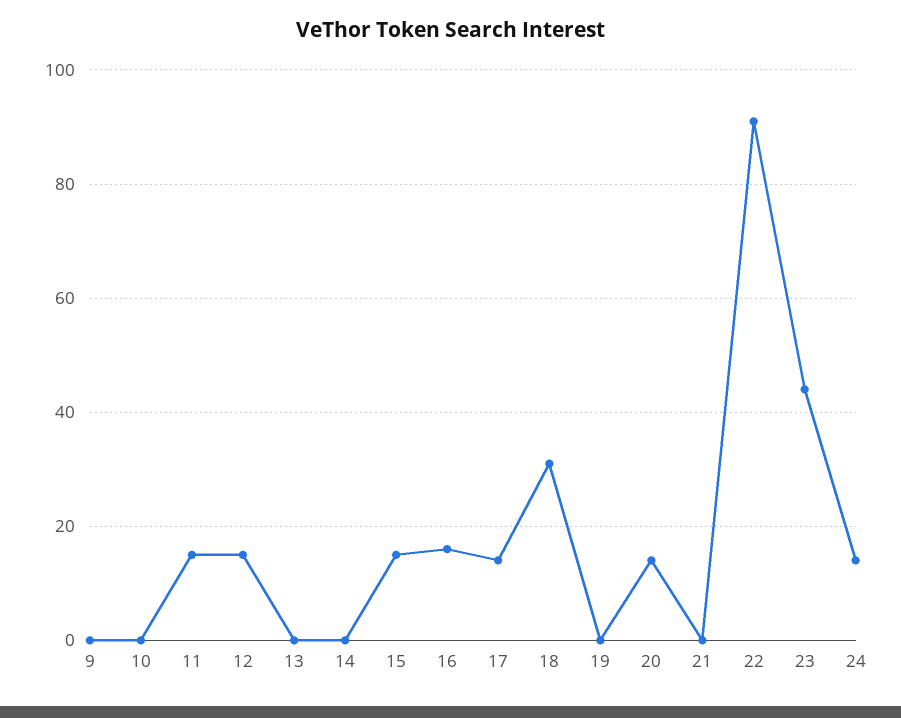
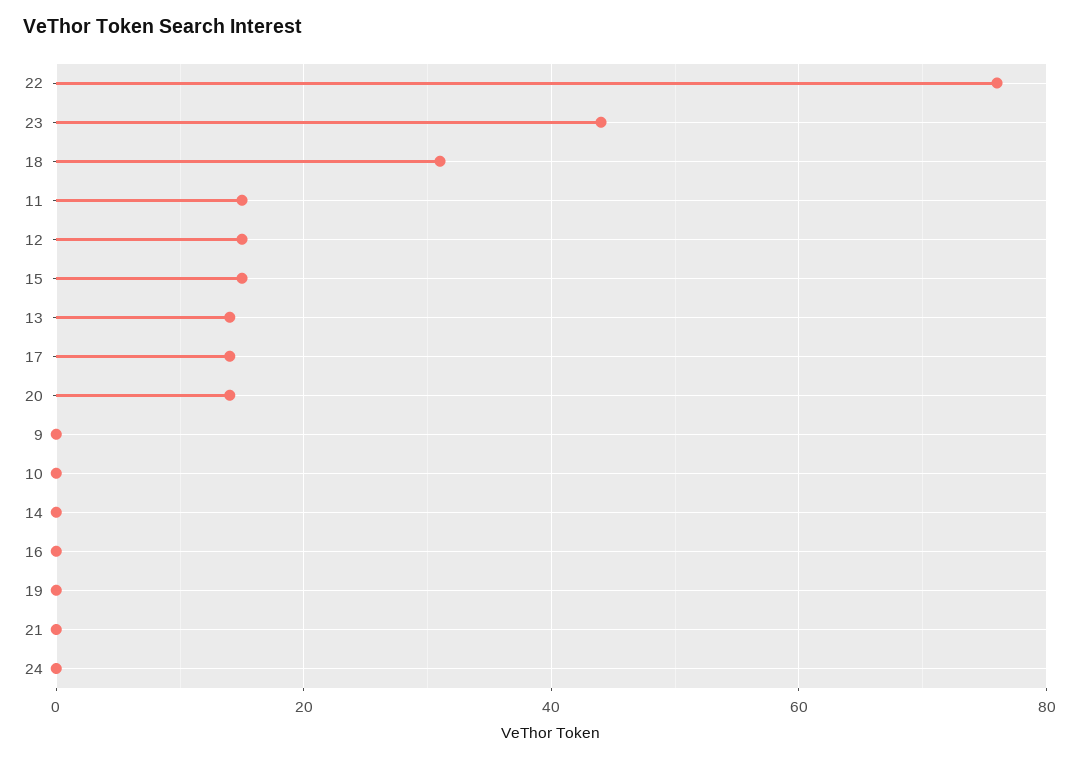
13: 0 -> 15
16: 15 -> 0
22: 90 -> 75
24: 15 -> 0

